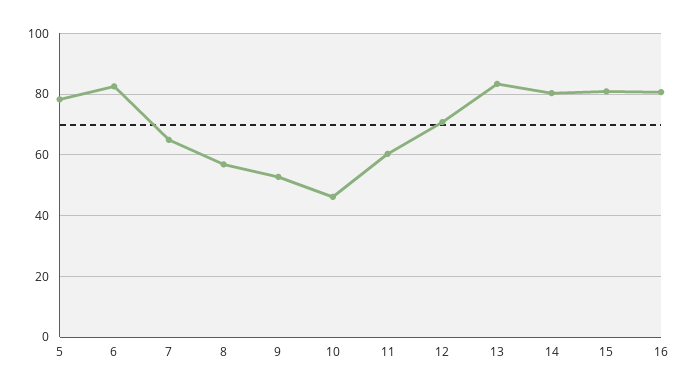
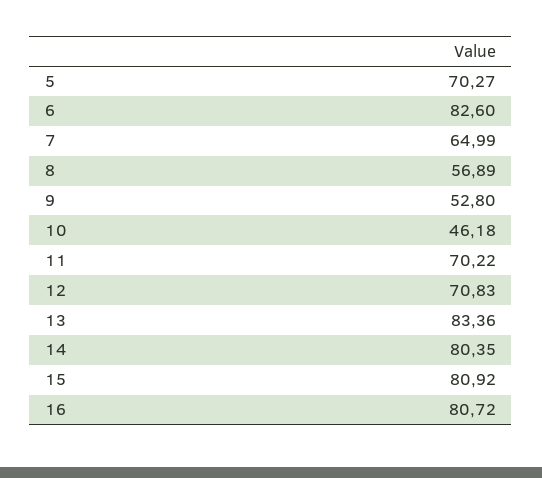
5: 78 -> 70.27
11: 60 -> 70.22

